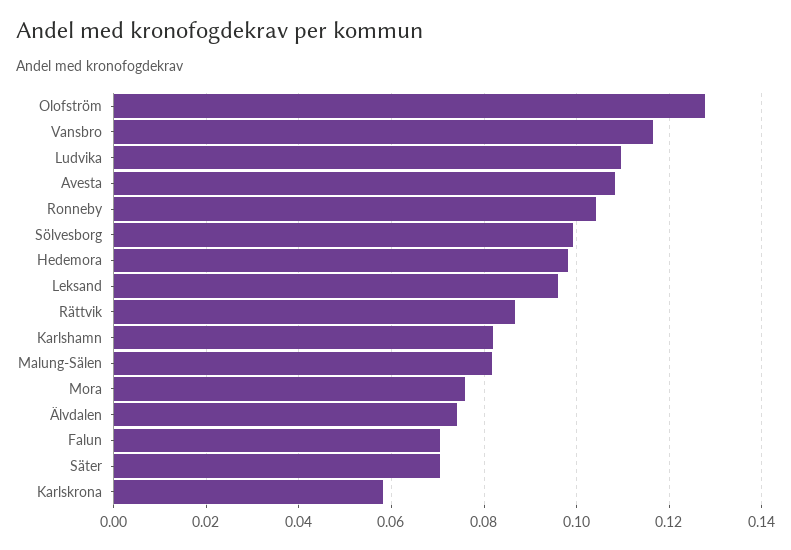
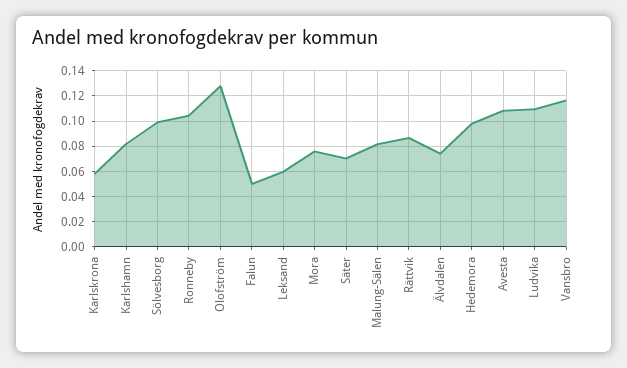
Leksand: 0.096 -> 0.06
Falun: 0.07 -> 0.05

